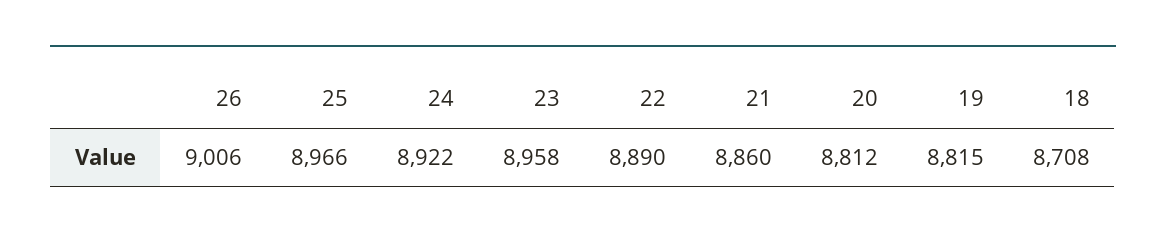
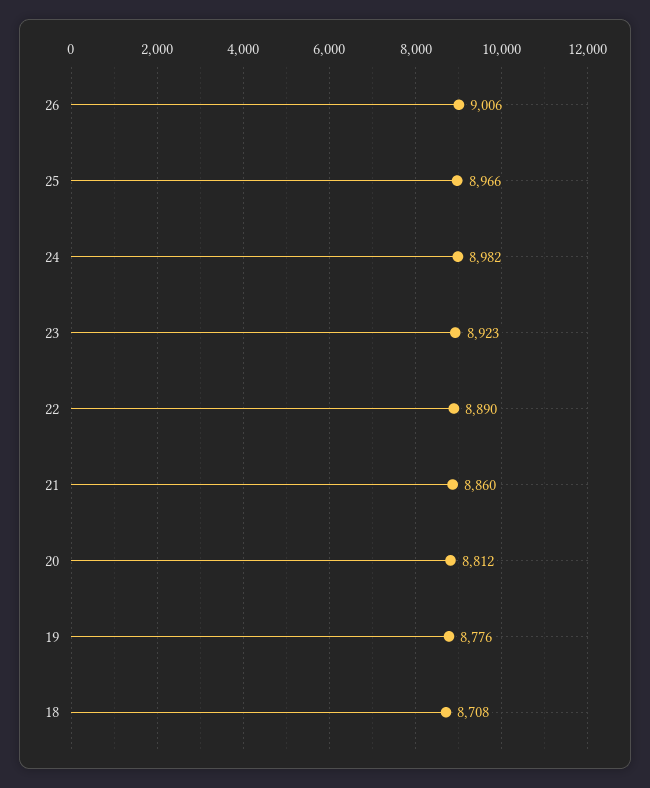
24: 8922 -> 8982
23: 8958 -> 8923
19: 8815 -> 8776

